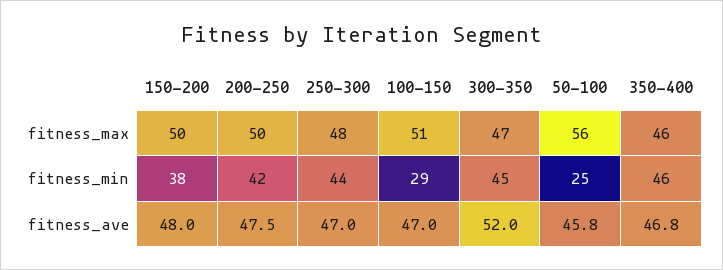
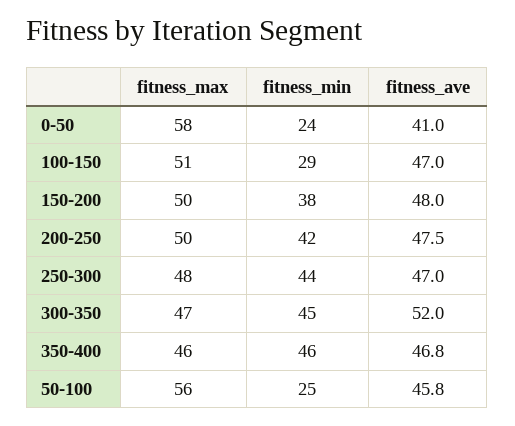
0-50, fitness_max: none -> 58
0-50, fitness_min: none -> 24
0-50, fitness_ave: none -> 41

